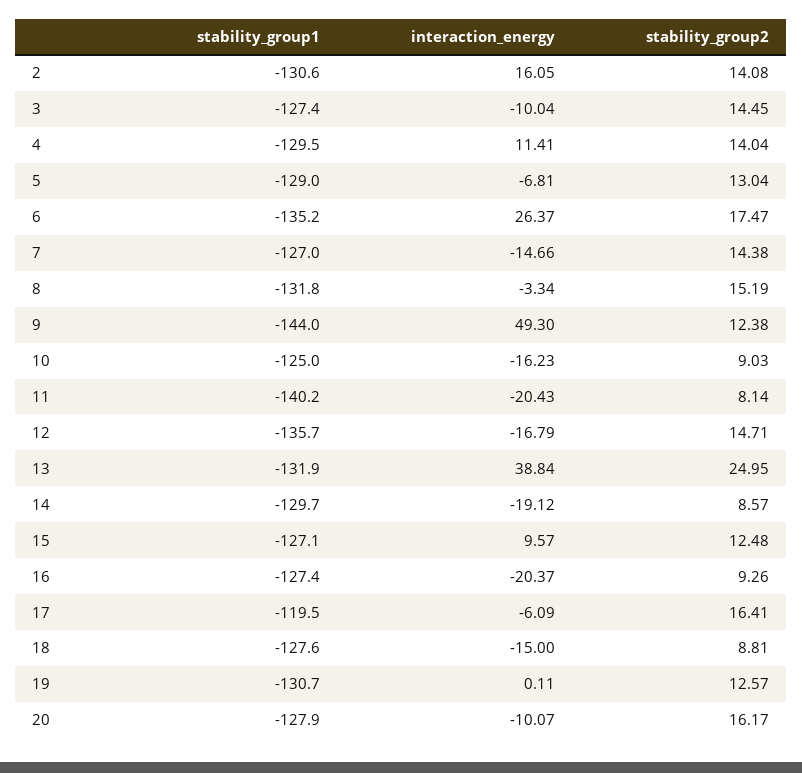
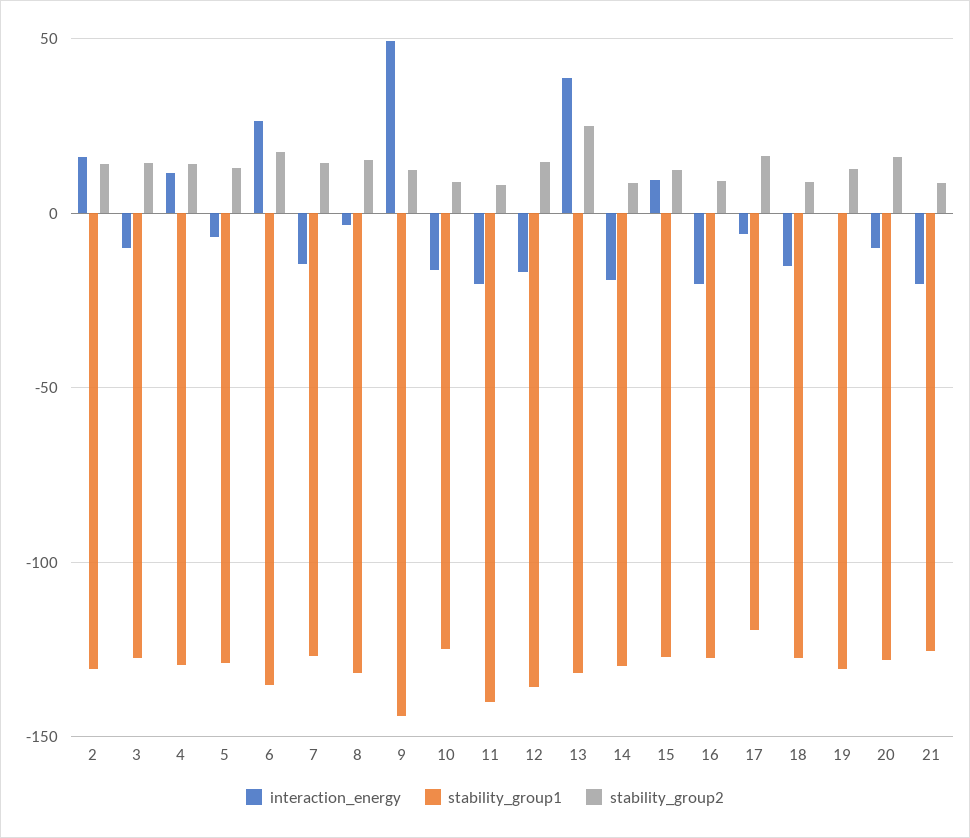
interaction_energy, 21: none -> -20
stability_group1, 21: none -> -125
stability_group2, 21: none -> 10

